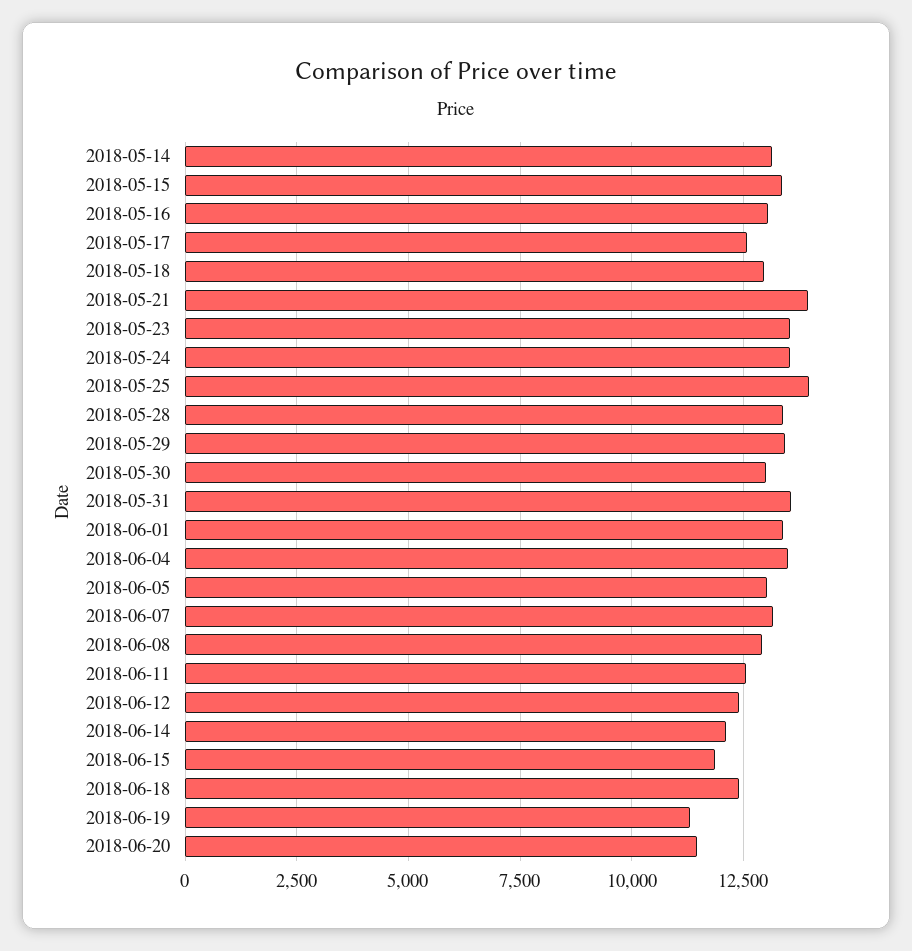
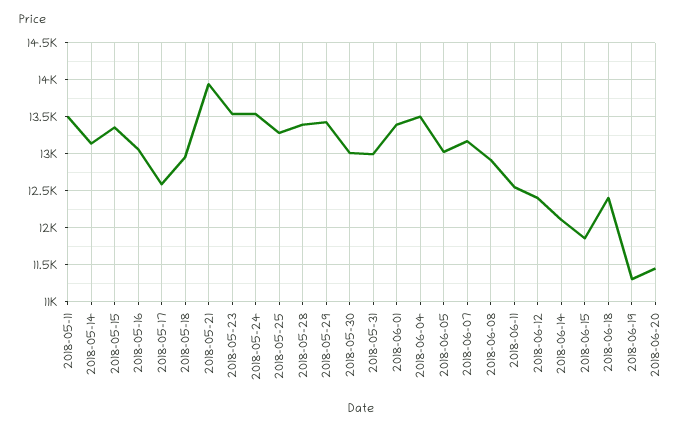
2018-05-25: 14000 -> 13300
2018-05-31: 13500 -> 13000
2018-05-11: none -> 13500

